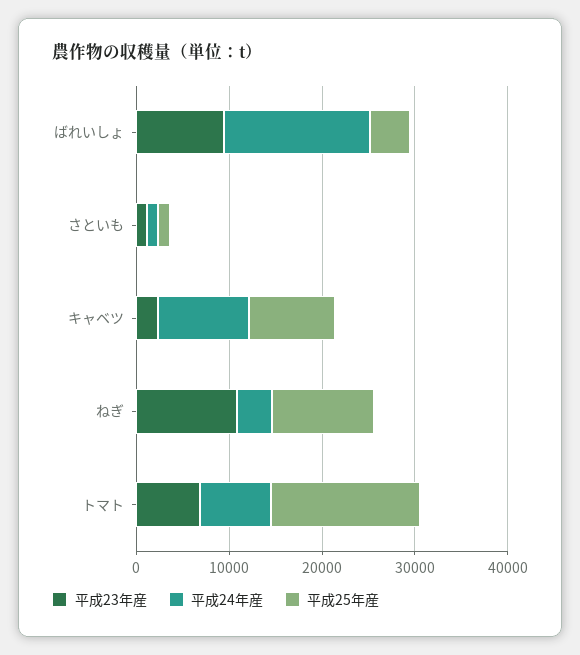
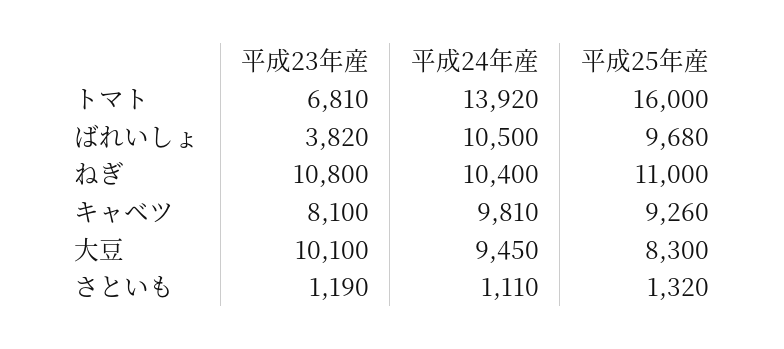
平成23年産, ばれいしょ: 10000 -> 3820
平成24年産, ばれいしょ: 16000 -> 10500
平成25年産, ばれいしょ: 4000 -> 9680
平成23年産, キャベツ: 2000 -> 8100
平成24年産, ねぎ: 4000 -> 10400
平成24年産, トマト: 8000 -> 13920
平成23年産, 大豆: none -> 10100
平成24年産, 大豆: none -> 9450
平成25年産, 大豆: none -> 8300

